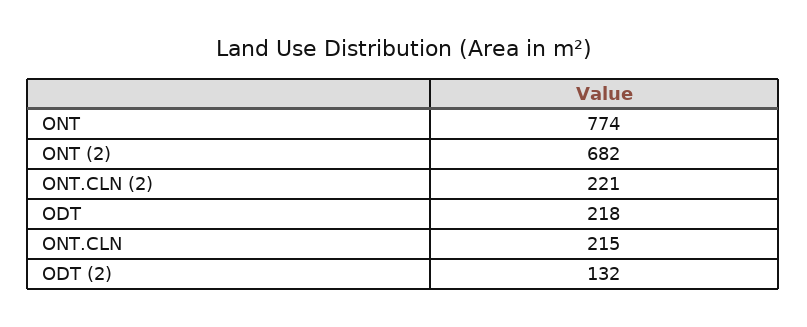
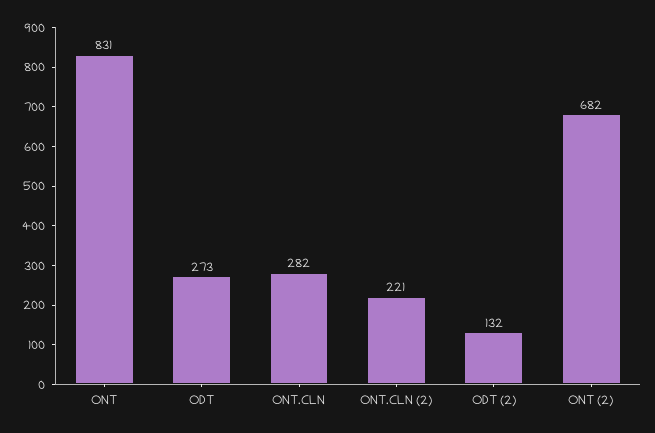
ONT: 774 -> 831
ODT: 218 -> 273
ONT.CLN: 215 -> 282

